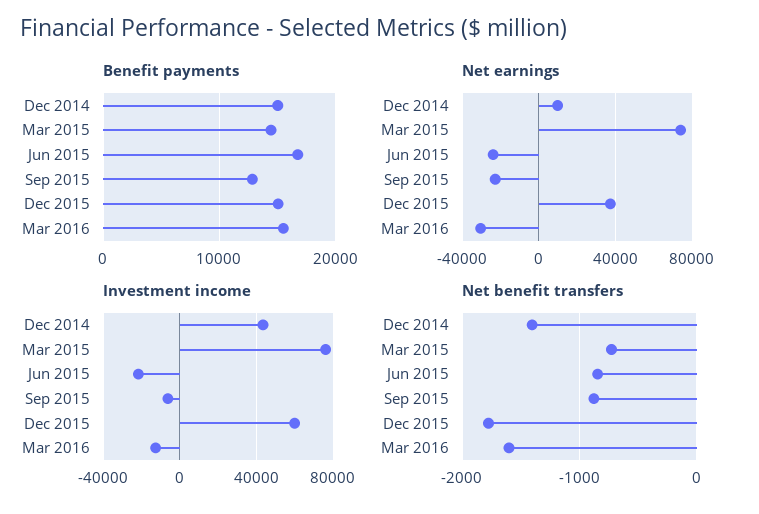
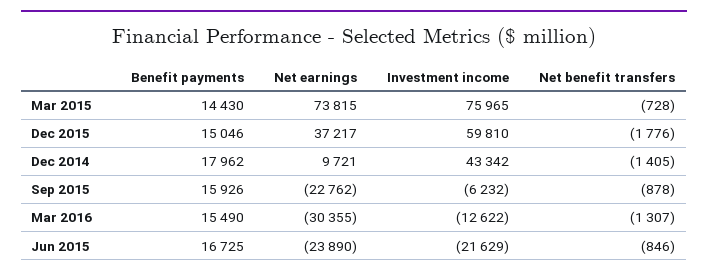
Benefit payments, Dec 2014: 15000 -> 17962
Benefit payments, Sep 2015: 13000 -> 15926
Net benefit transfers, Mar 2016: -1600 -> -1307

